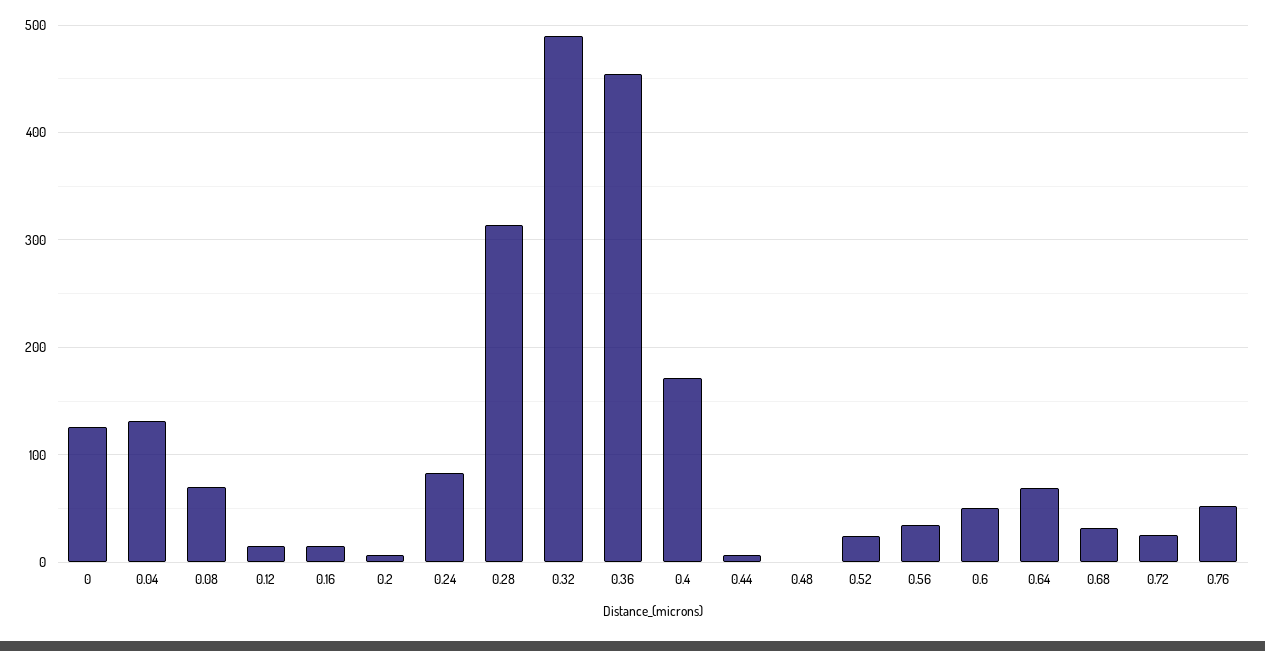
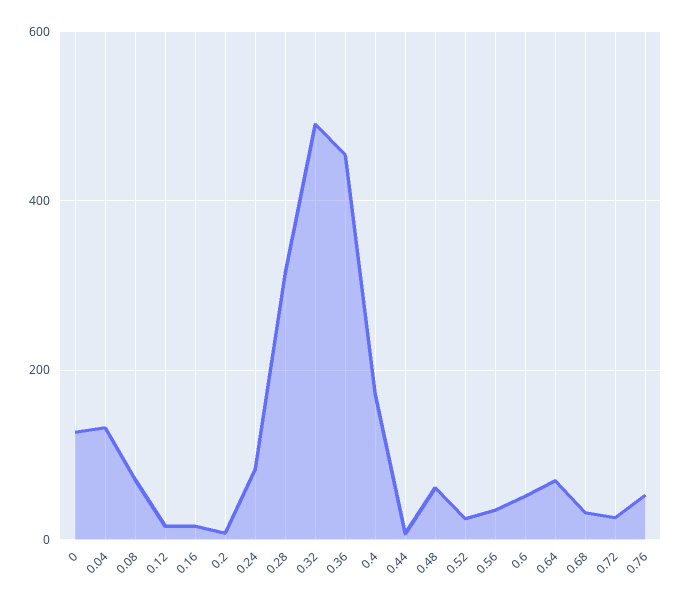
0.48: 0 -> 60

